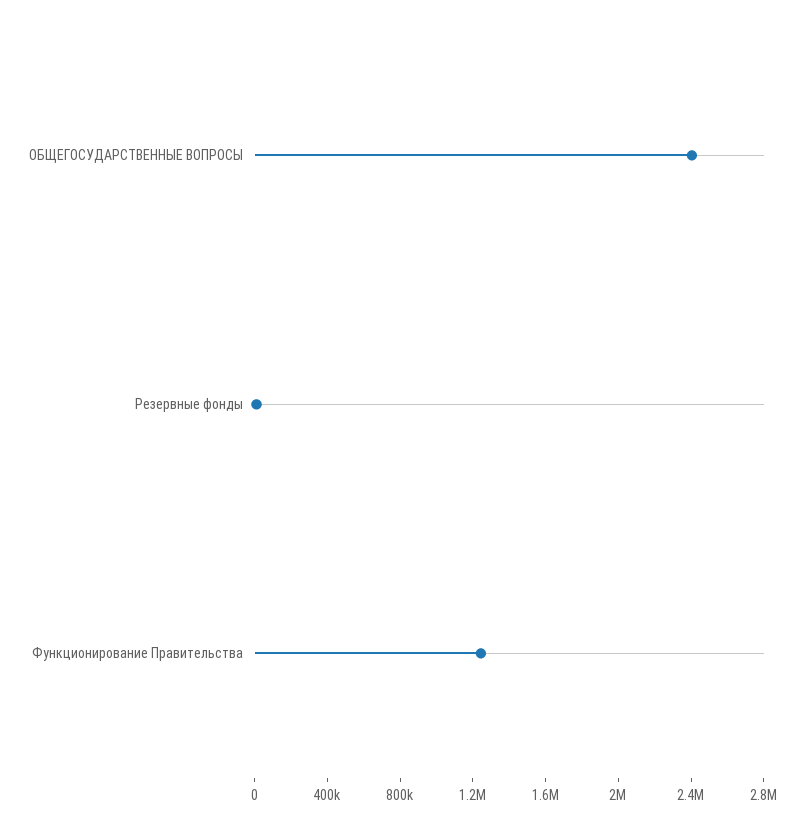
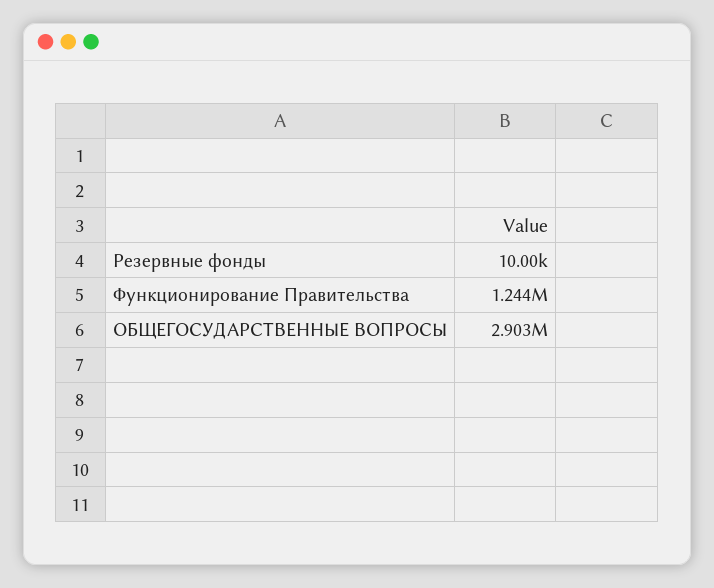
ОБЩЕГОСУДАРСТВЕННЫЕ ВОПРОСЫ: 2400000 -> 2903000

